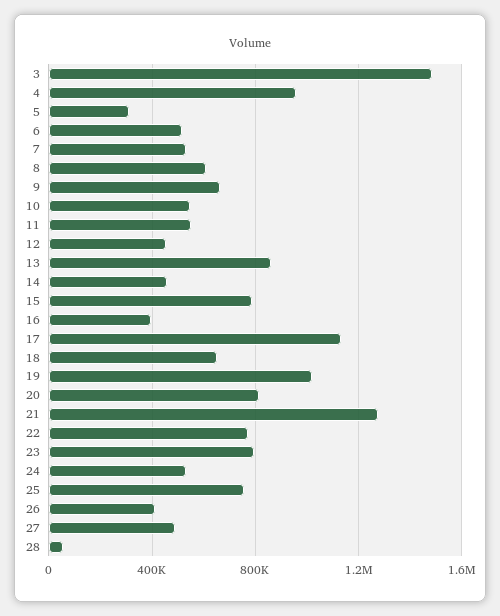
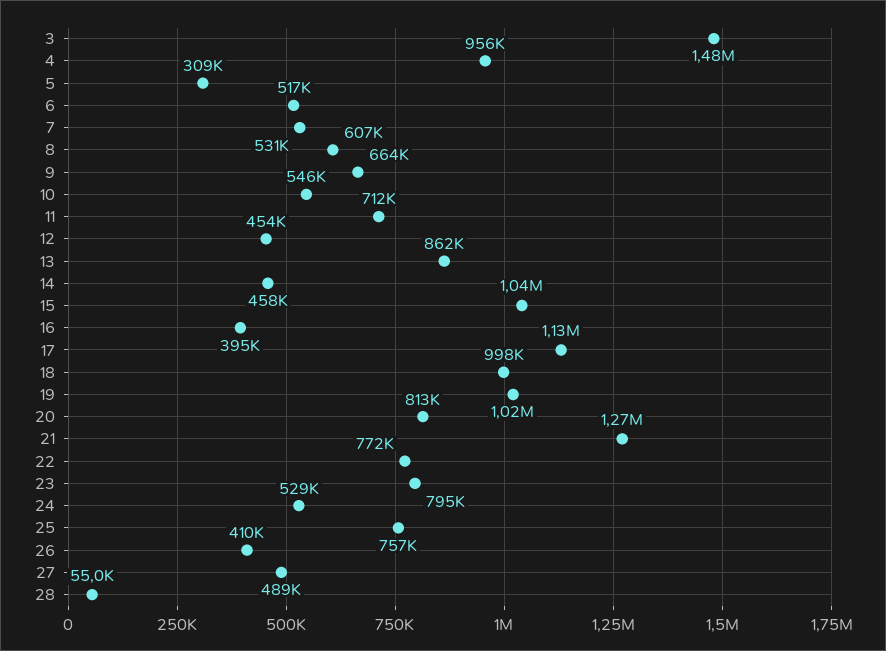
11: 550000 -> 712000
15: 800000 -> 1040000
18: 650000 -> 998000

